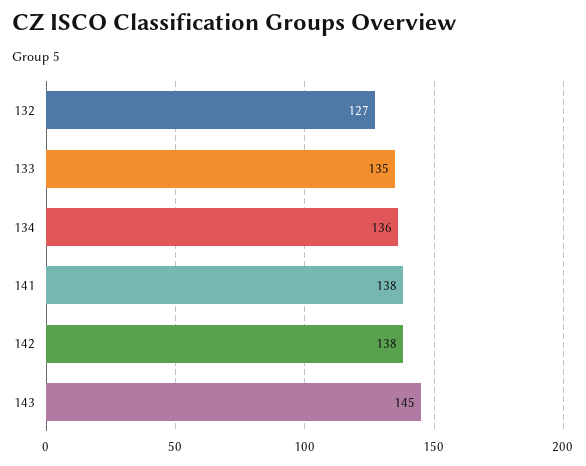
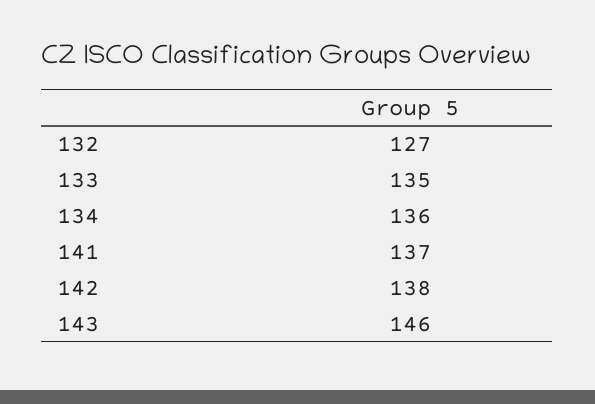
141: 138 -> 137
143: 145 -> 146

